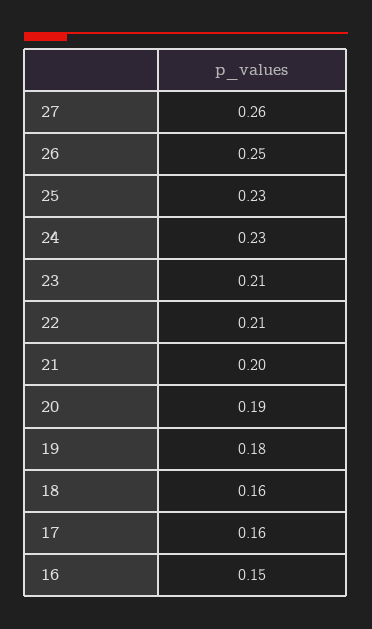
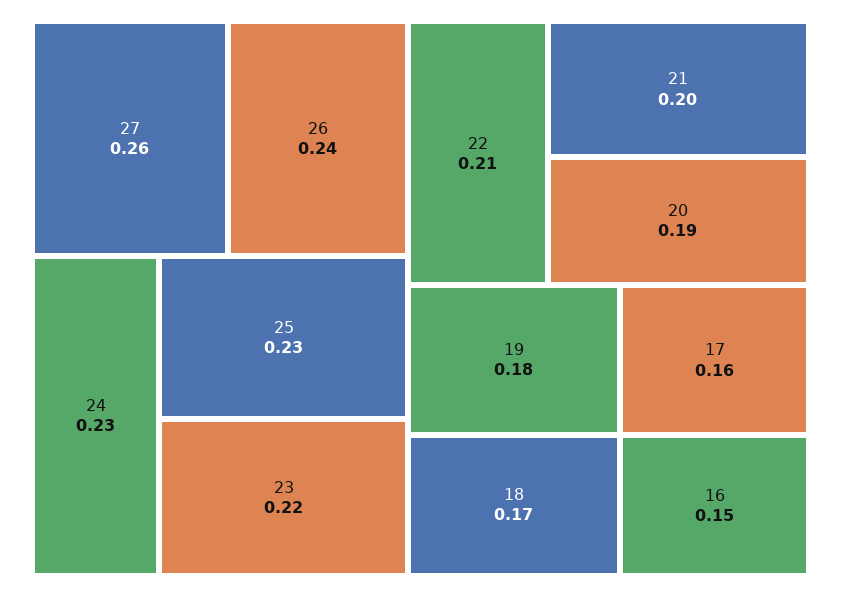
26: 0.25 -> 0.24
23: 0.21 -> 0.22
18: 0.16 -> 0.17

